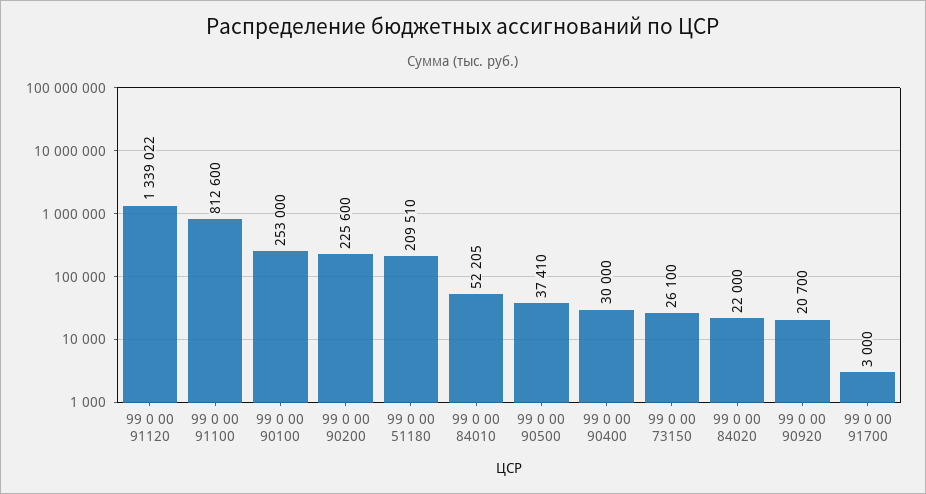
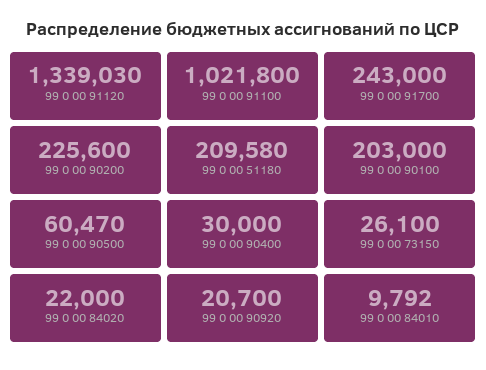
99 0 00 91120: 1339022 -> 1339030
99 0 00 91100: 812600 -> 1021800
99 0 00 90100: 253000 -> 203000
99 0 00 51180: 209510 -> 209580
99 0 00 84010: 52205 -> 9792
99 0 00 90500: 37410 -> 60470
99 0 00 91700: 3000 -> 243000

